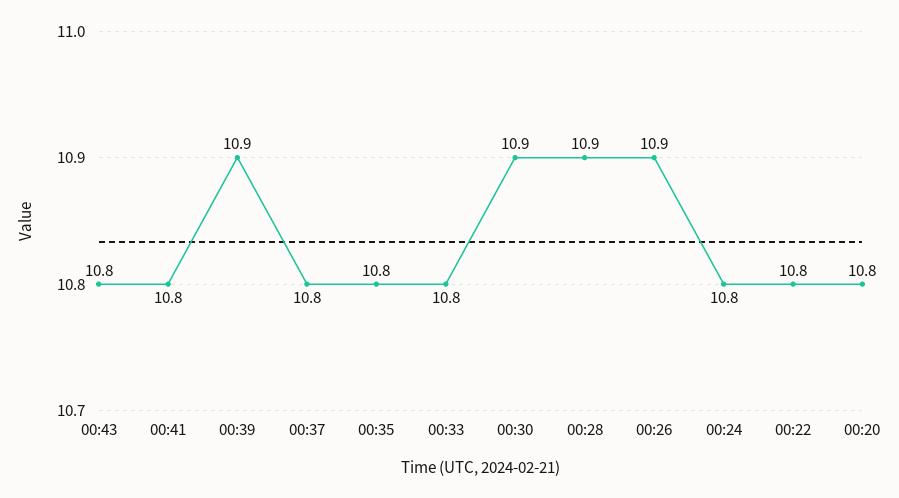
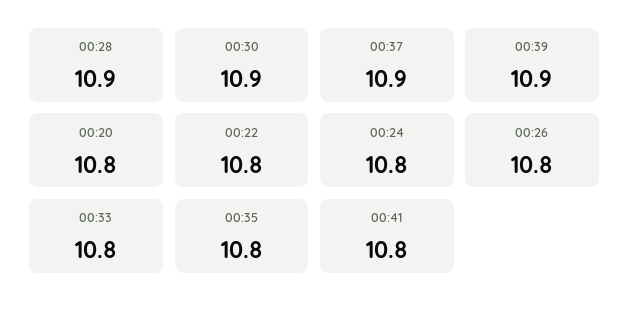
00:43: 10.8 -> none
00:37: 10.8 -> 10.9
00:26: 10.9 -> 10.8

